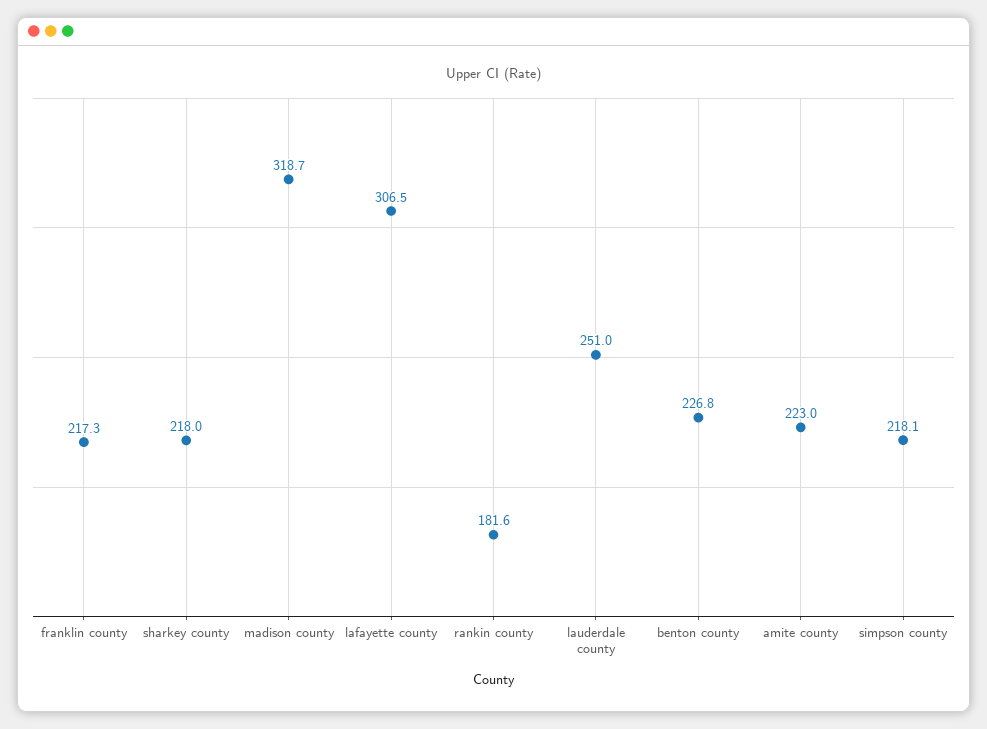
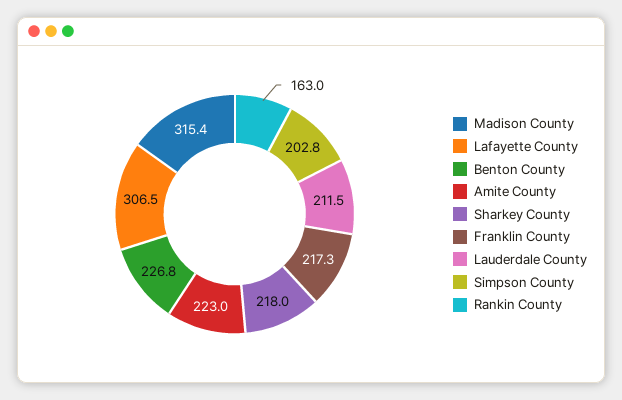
madison county: 318.7 -> 315.4
rankin county: 181.6 -> 163
lauderdale county: 251 -> 211.5
simpson county: 218.1 -> 202.8

